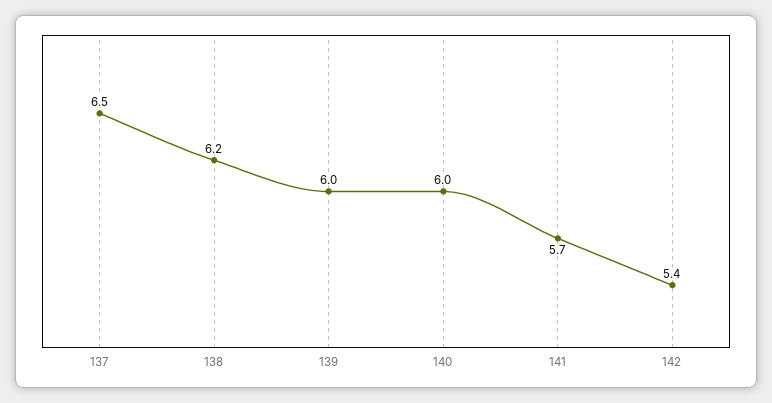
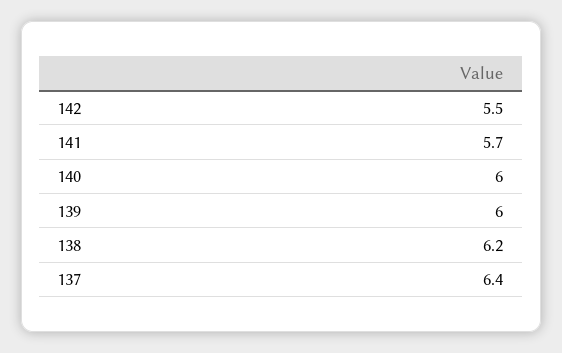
137: 6.5 -> 6.4
142: 5.4 -> 5.5

